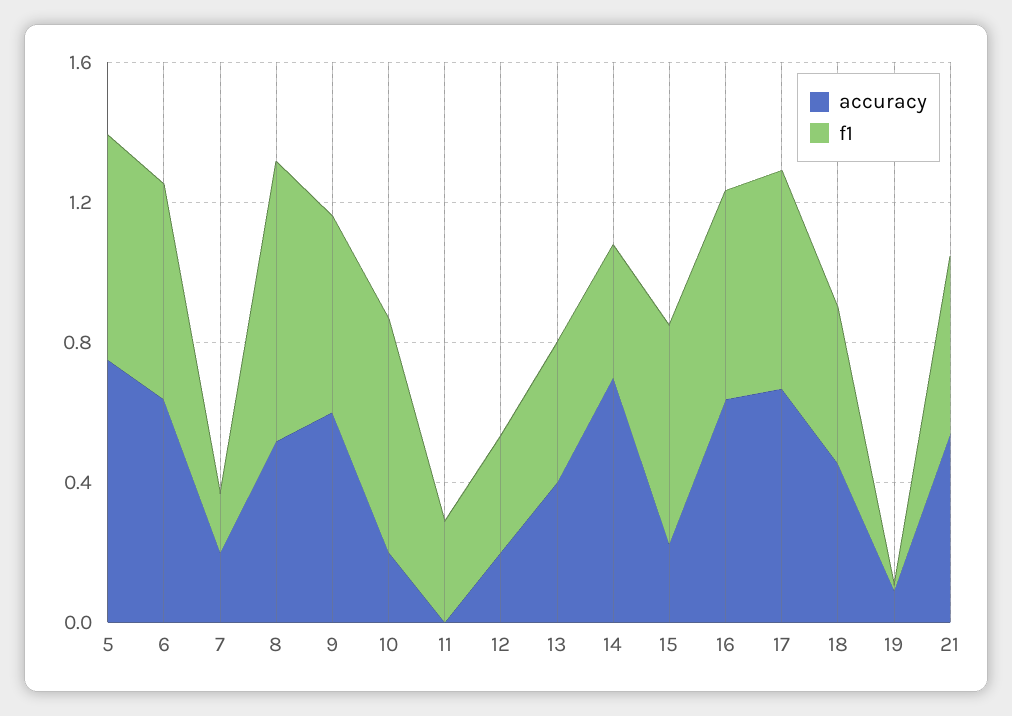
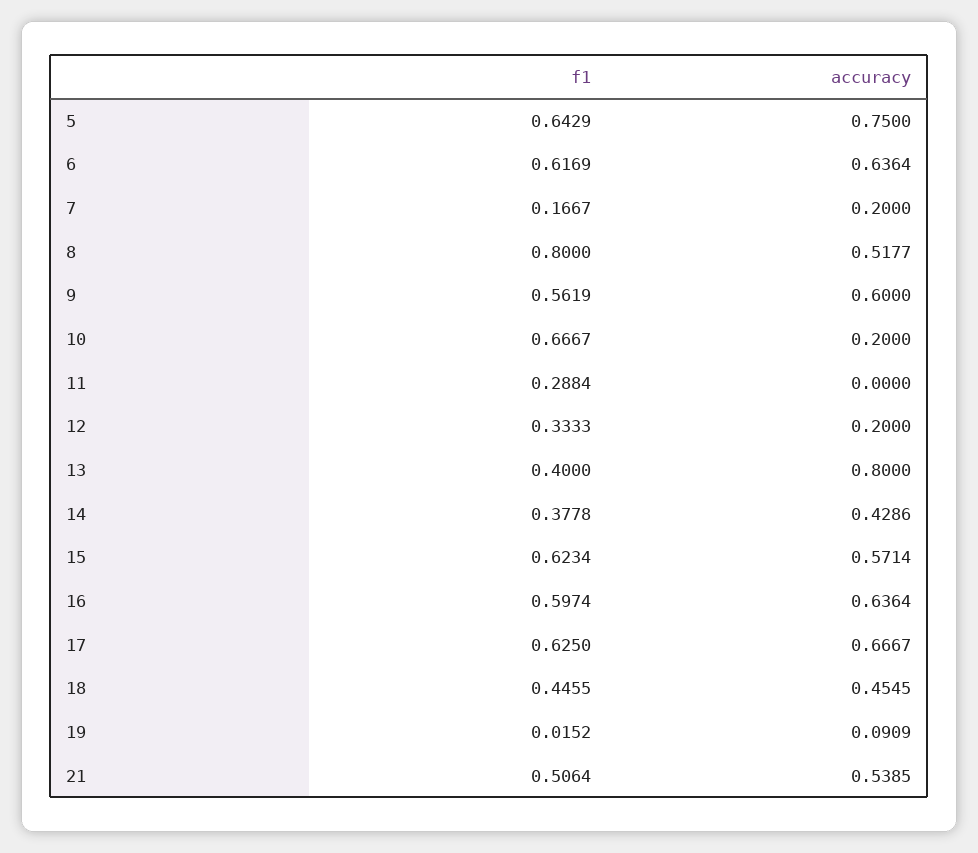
accuracy, 13: 0.4 -> 0.8
accuracy, 14: 0.7 -> 0.4286
accuracy, 15: 0.2 -> 0.5714

